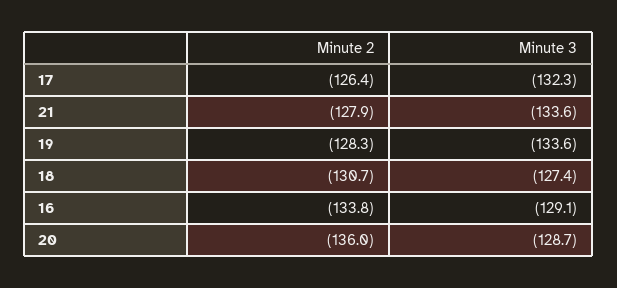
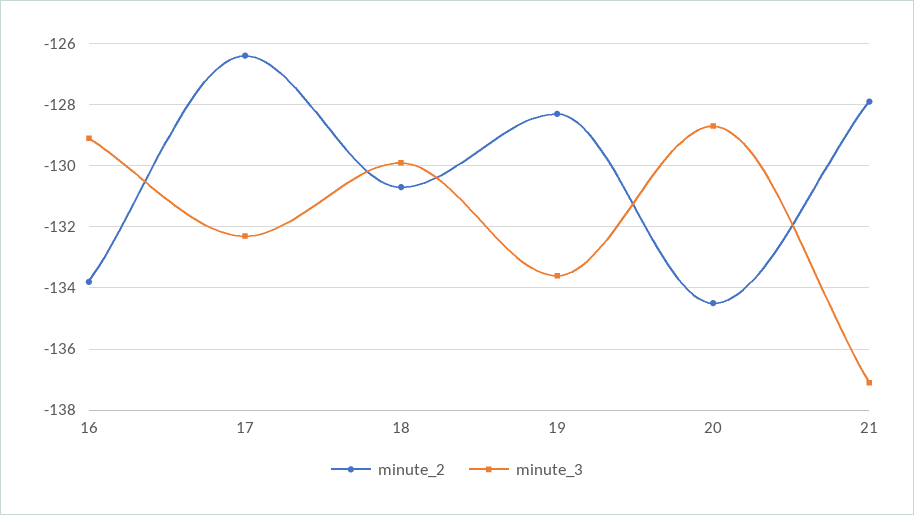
Minute 3, 21: -133.6 -> -137
Minute 3, 18: -127.4 -> -130
Minute 2, 20: -136 -> -134.5

